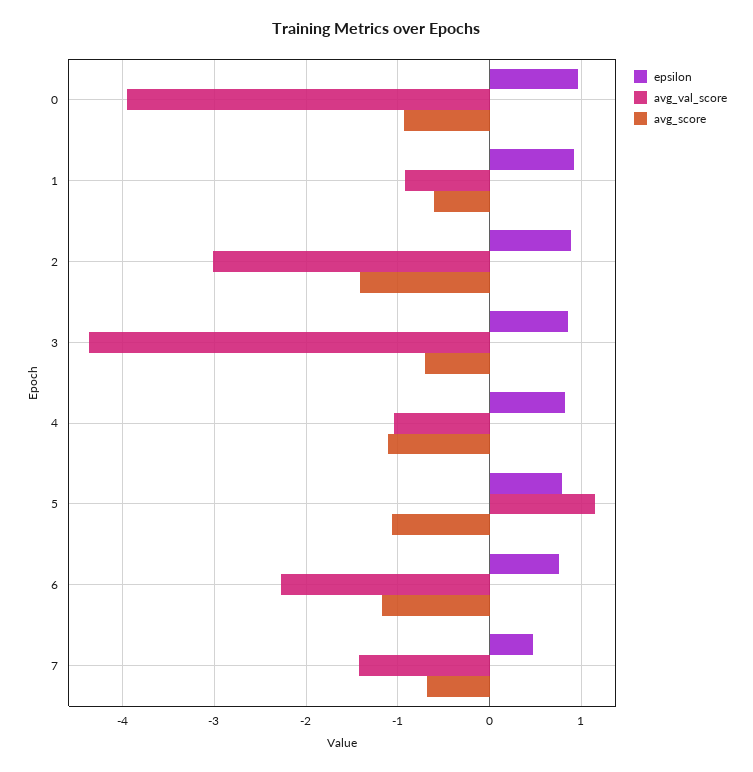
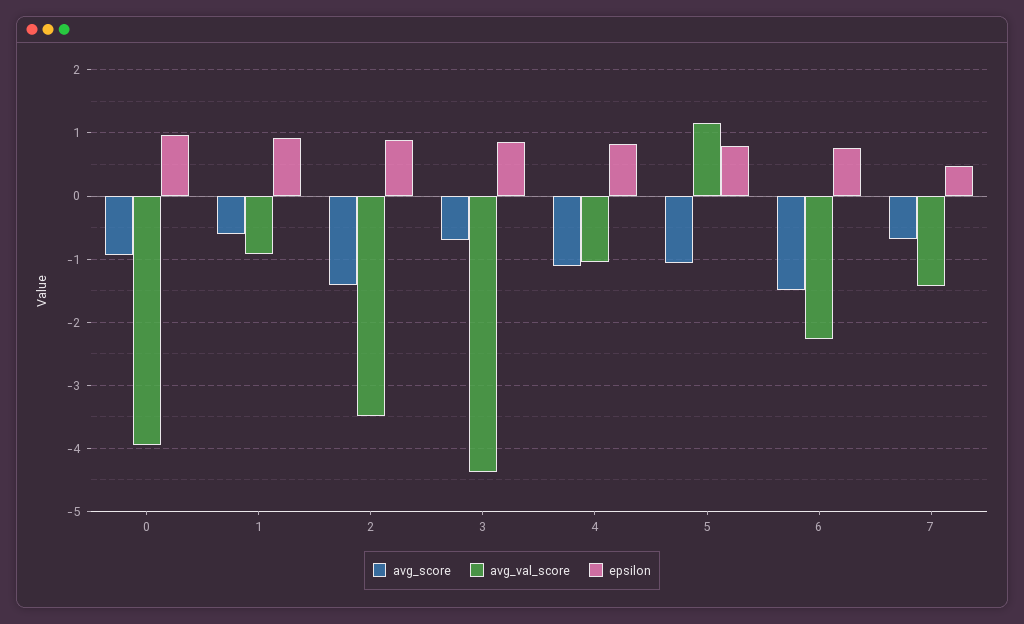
avg_val_score, 2: -3 -> -3.5
avg_score, 6: -1.2 -> -1.5

